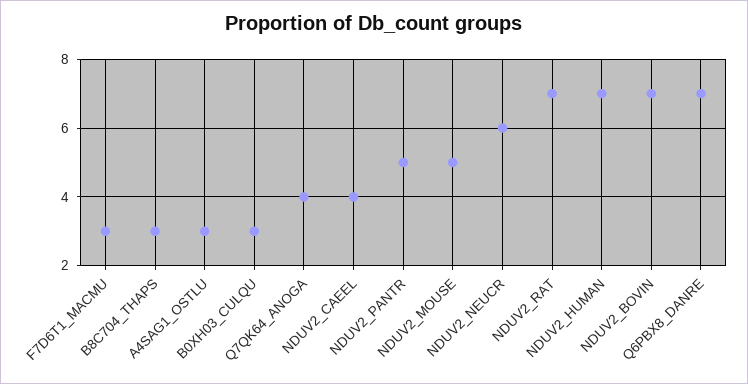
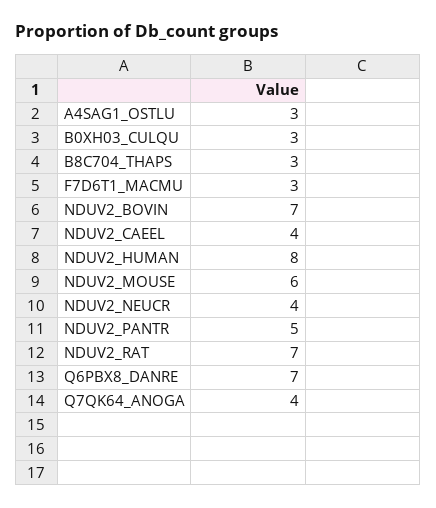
NDUV2_MOUSE: 5 -> 6
NDUV2_NEUCR: 6 -> 4
NDUV2_HUMAN: 7 -> 8

